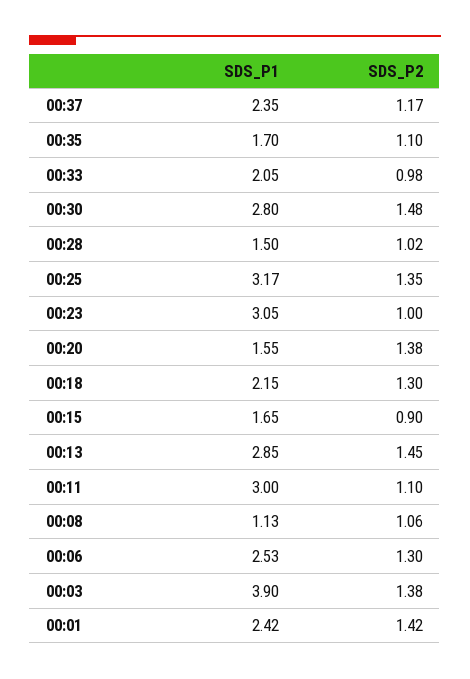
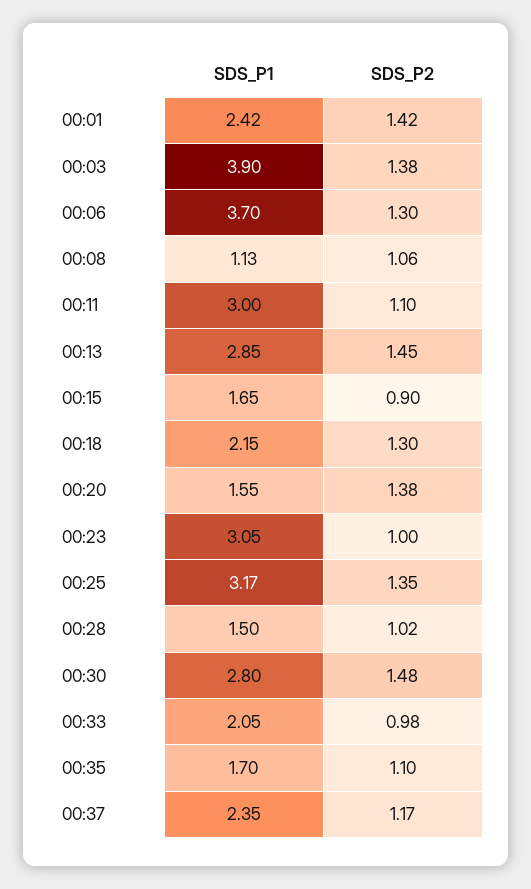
SDS_P1, 00:06: 2.53 -> 3.7

